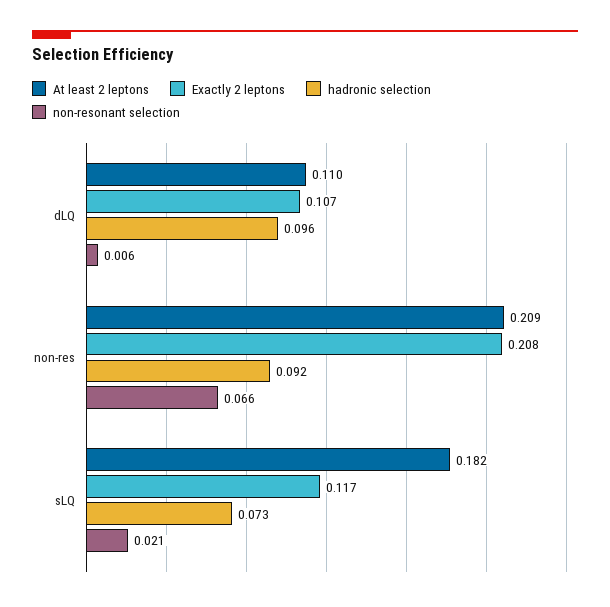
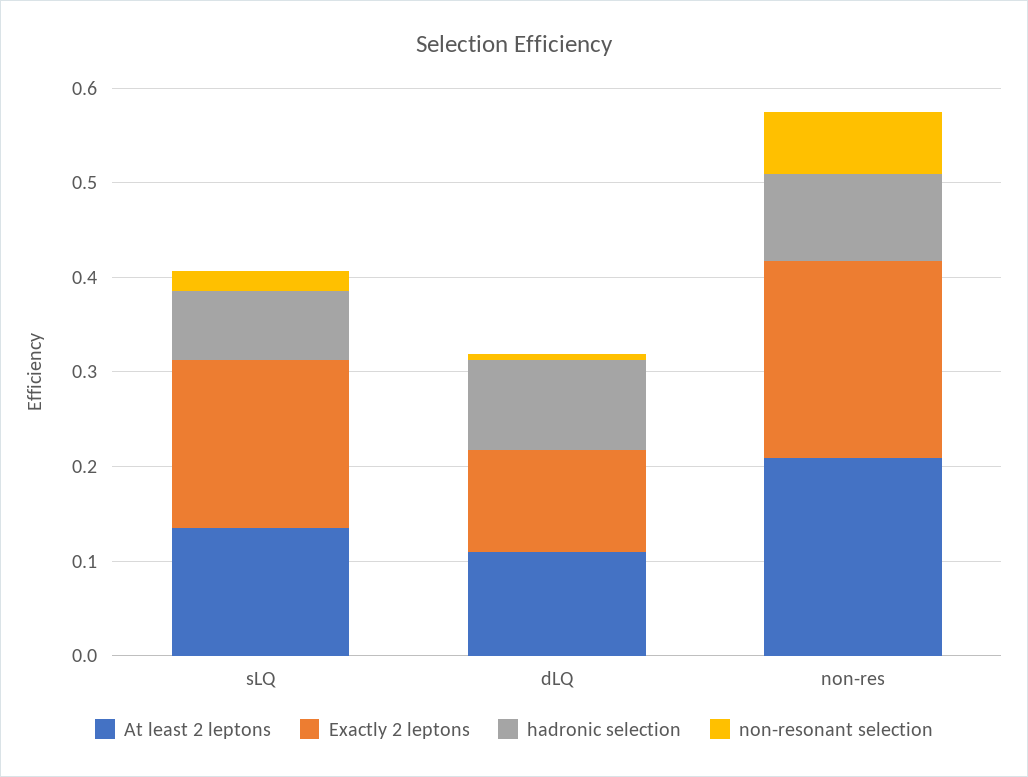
At least 2 leptons, sLQ: 0.182 -> 0.14
Exactly 2 leptons, sLQ: 0.117 -> 0.18

